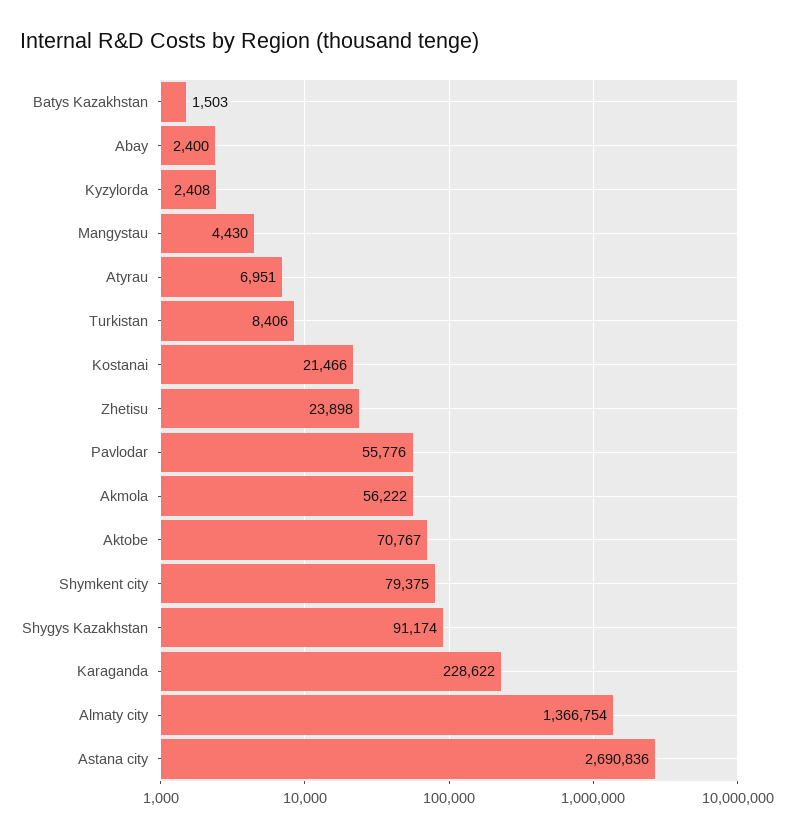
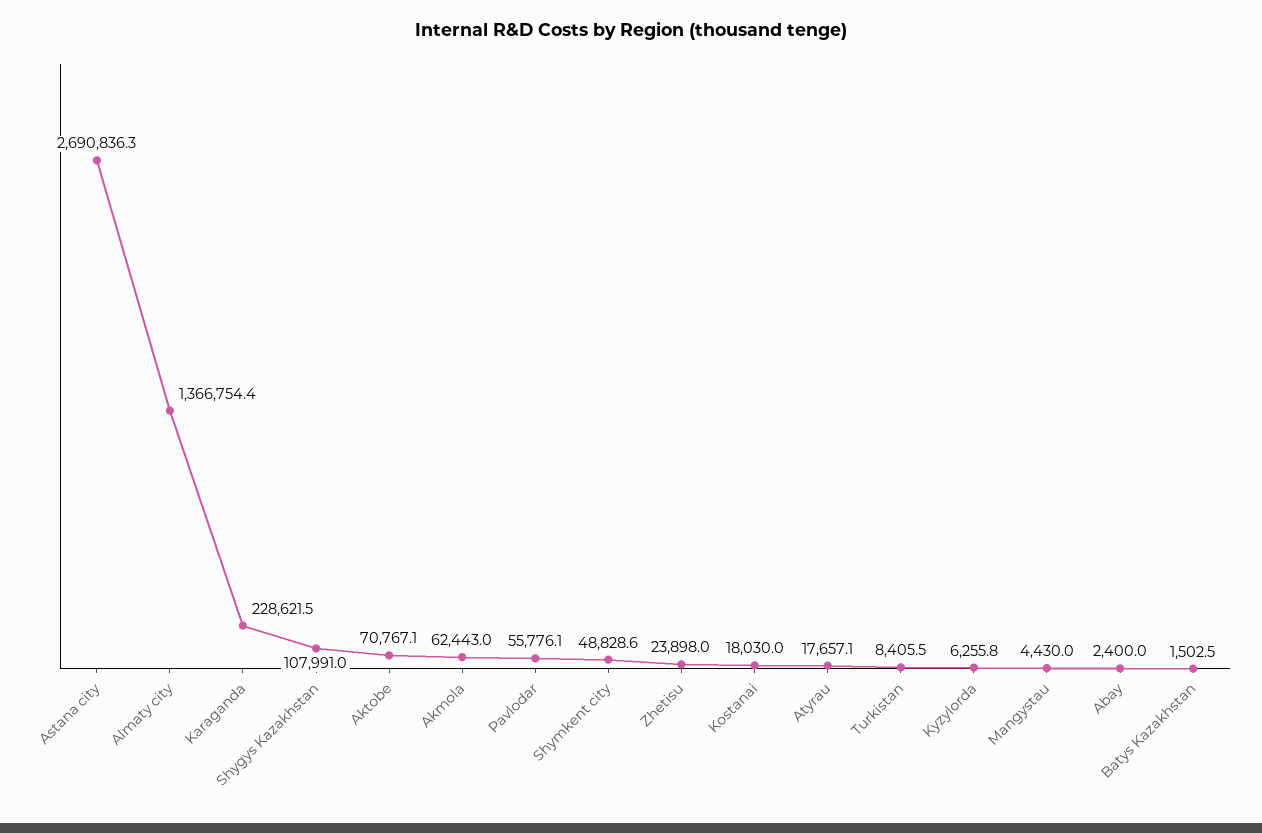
Kyzylorda: 2408 -> 6255.8
Atyrau: 6951 -> 17657.1
Kostanai: 21466 -> 18030
Akmola: 56222 -> 62443
Shymkent city: 79375 -> 48828.6
Shygys Kazakhstan: 91174 -> 107991

